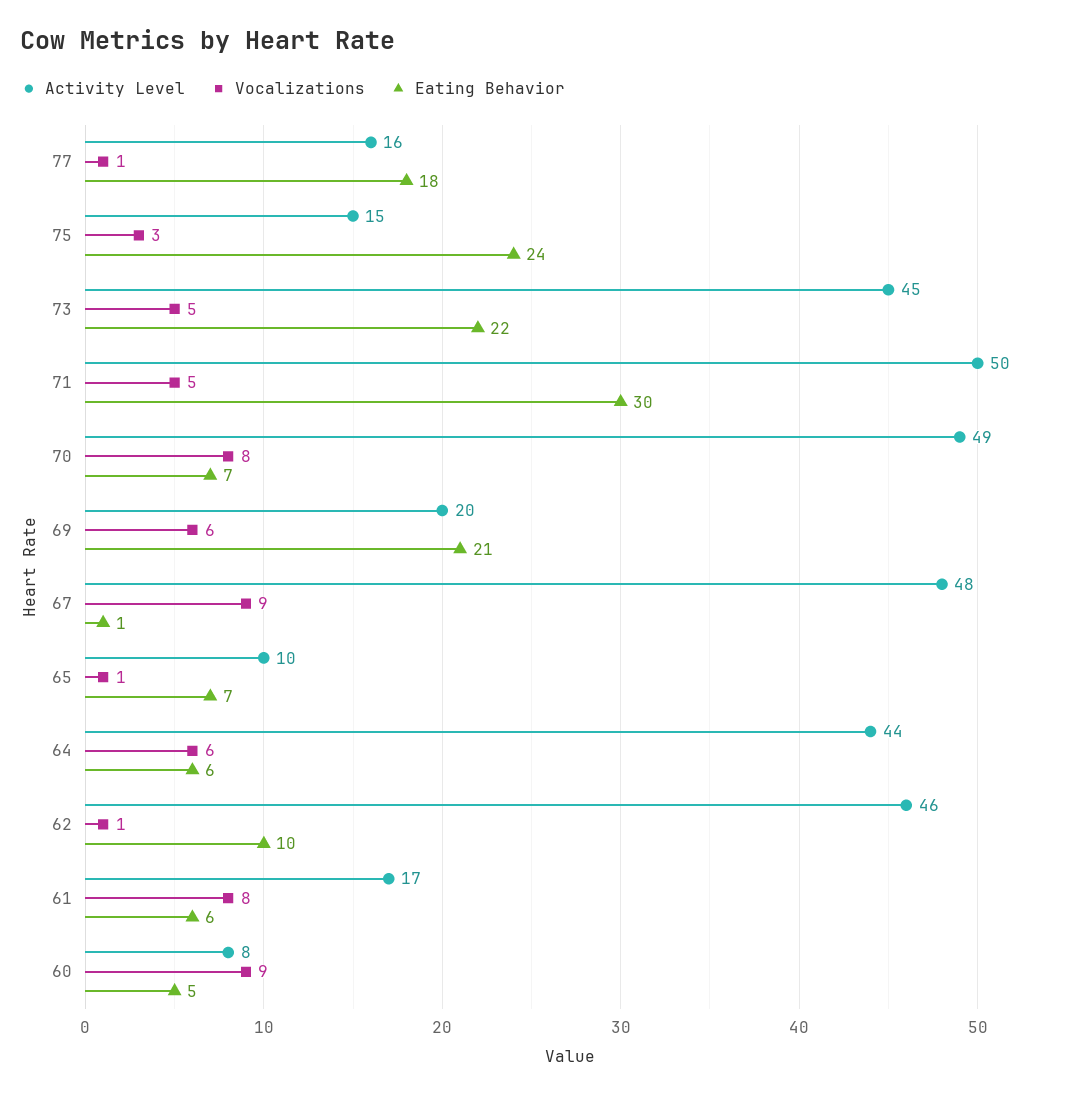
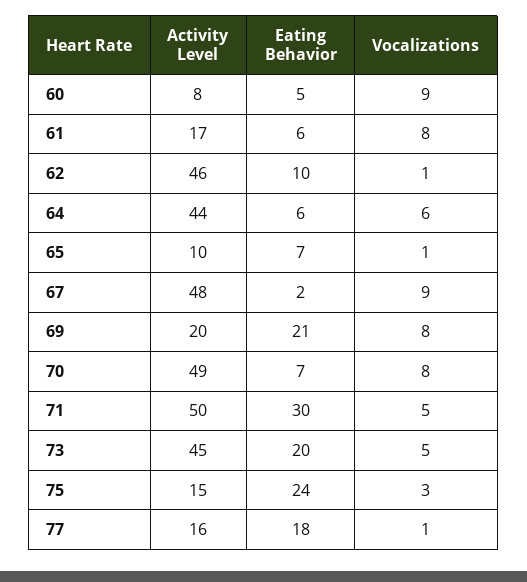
Eating Behavior, 73: 22 -> 20
Vocalizations, 69: 6 -> 8
Eating Behavior, 67: 1 -> 2

